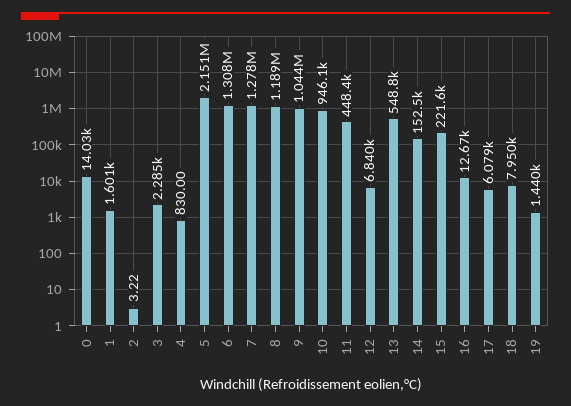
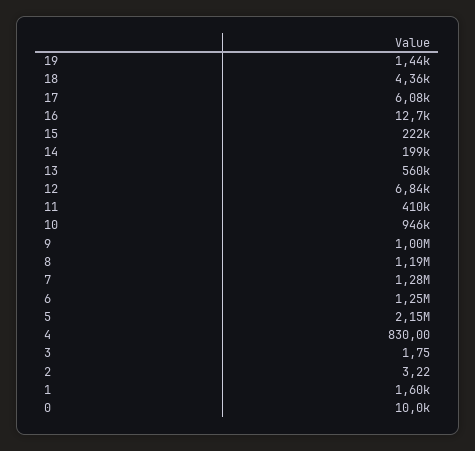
0: 14030 -> 10000
3: 2285 -> 1.75
6: 1308000 -> 1250000
9: 1044000 -> 1000000
11: 448400 -> 410000
13: 548800 -> 560000
14: 152500 -> 199000
18: 7950 -> 4360

